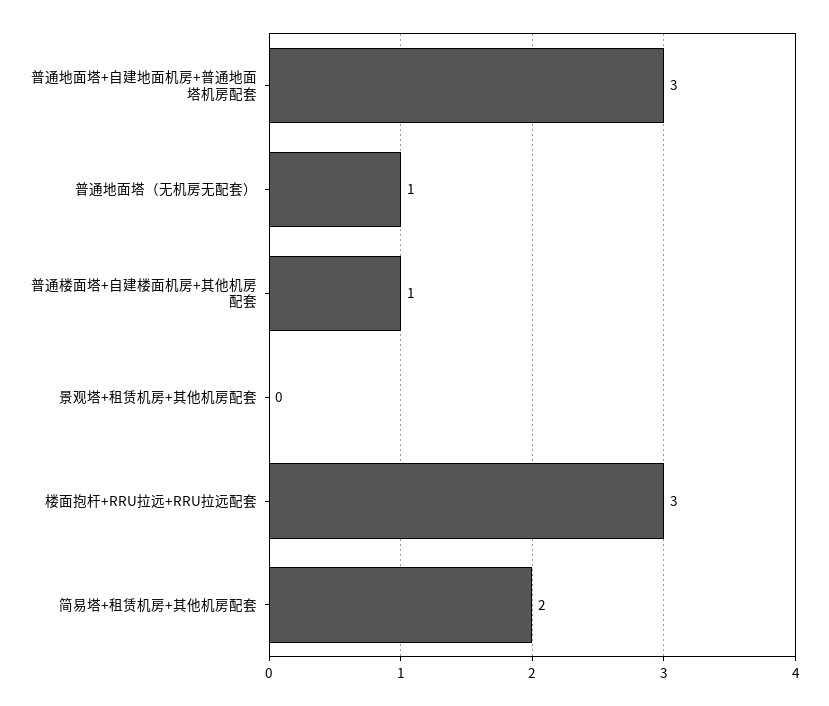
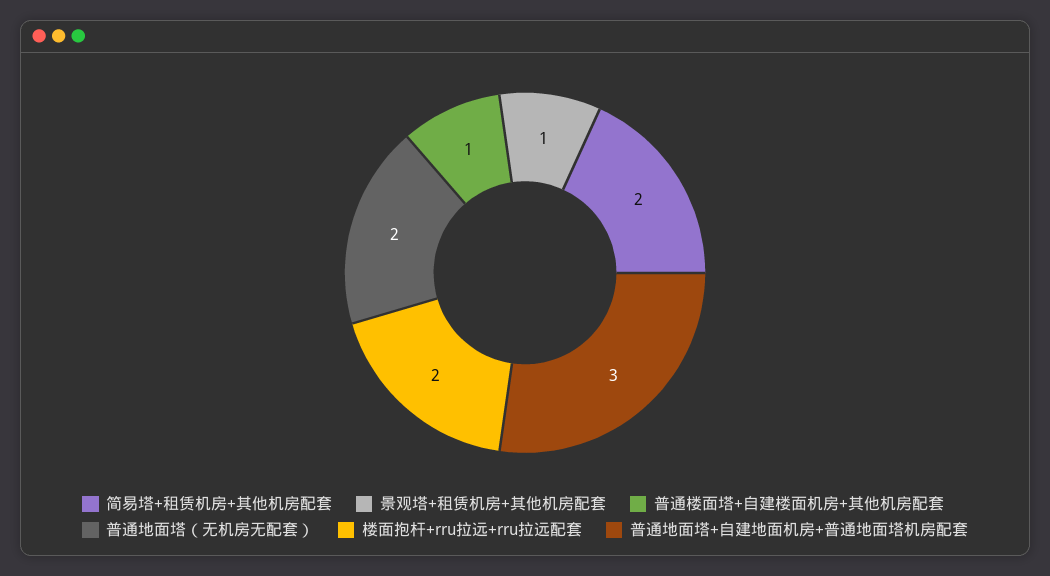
普通地面塔（无机房无配套）: 1 -> 2
景观塔+租赁机房+其他机房配套: 0 -> 1
楼面抱杆+RRU拉远+RRU拉远配套: 3 -> 2

